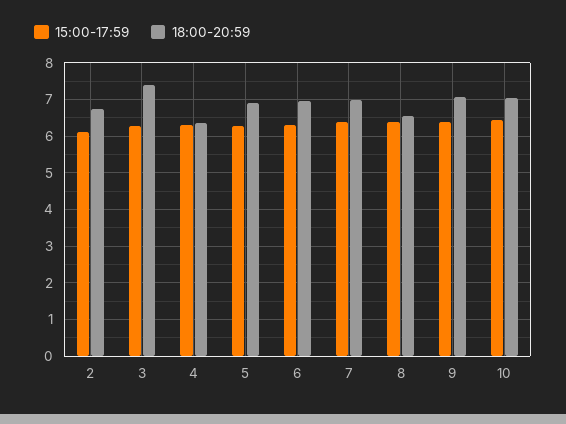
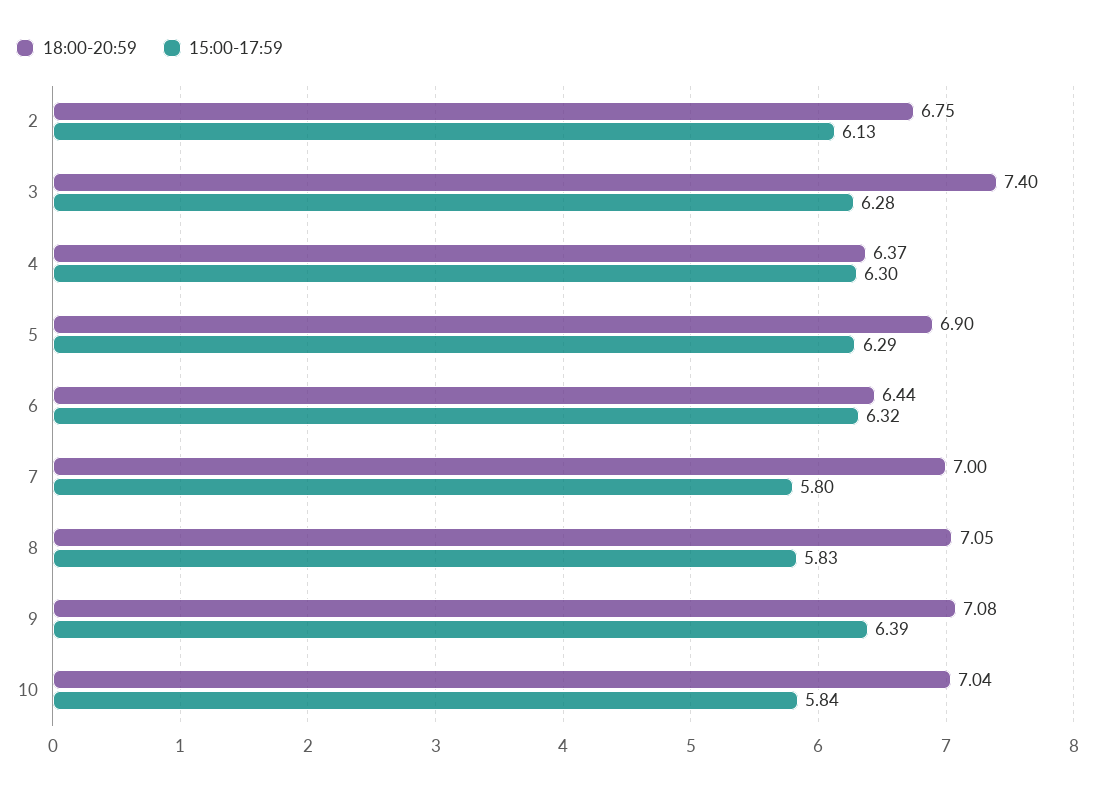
18:00-20:59, 6: 7 -> 6.44
15:00-17:59, 7: 6.4 -> 5.8
15:00-17:59, 8: 6.4 -> 5.83
18:00-20:59, 8: 6.6 -> 7.05
15:00-17:59, 10: 6.4 -> 5.84

